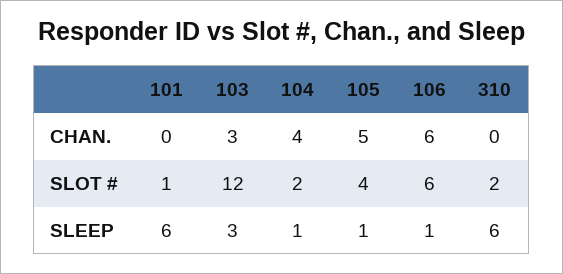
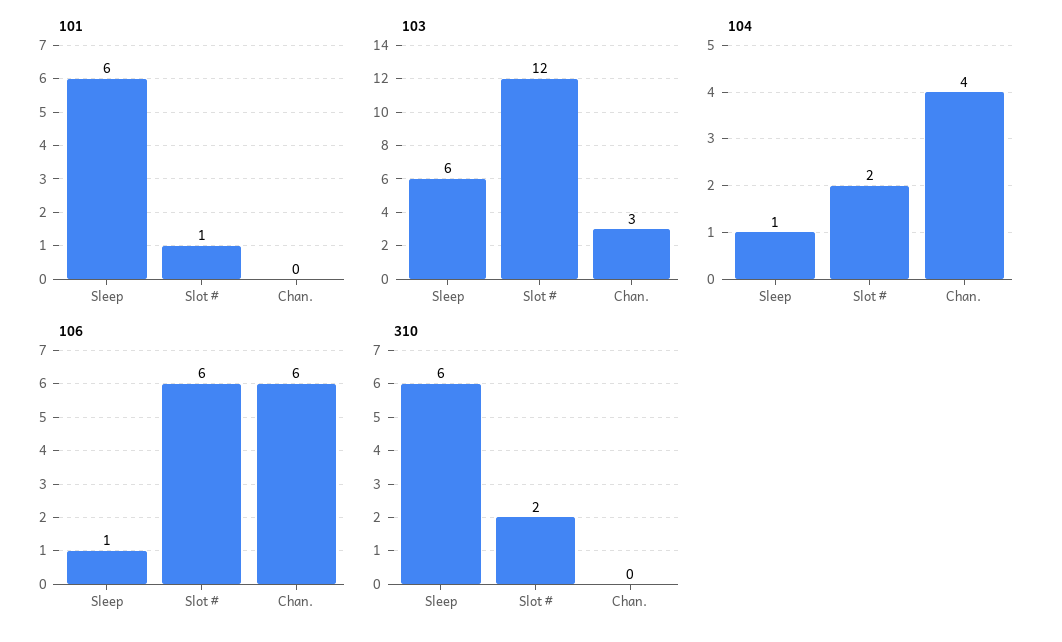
105, CHAN.: 5 -> none
105, SLOT #: 4 -> none
103, SLEEP: 3 -> 6
105, SLEEP: 1 -> none

